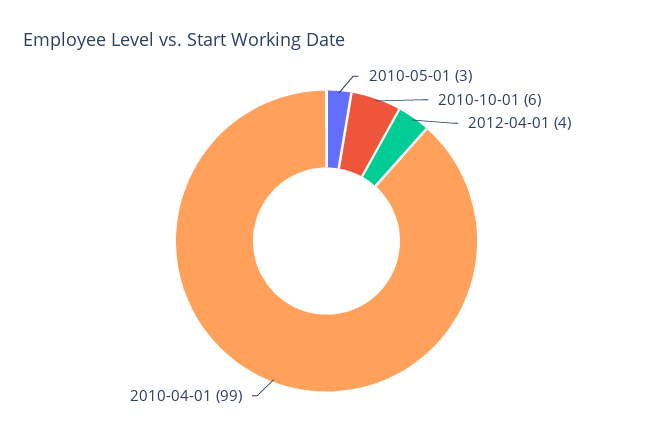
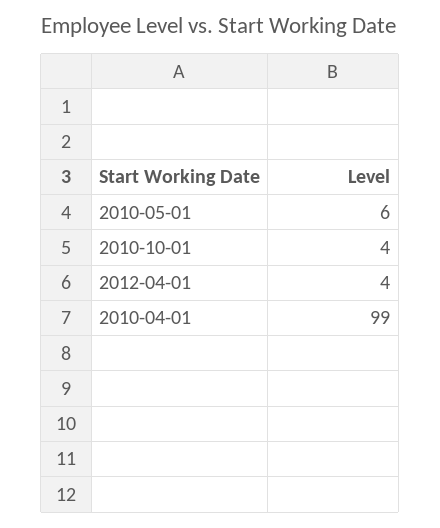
2010-05-01: 3 -> 6
2010-10-01: 6 -> 4

